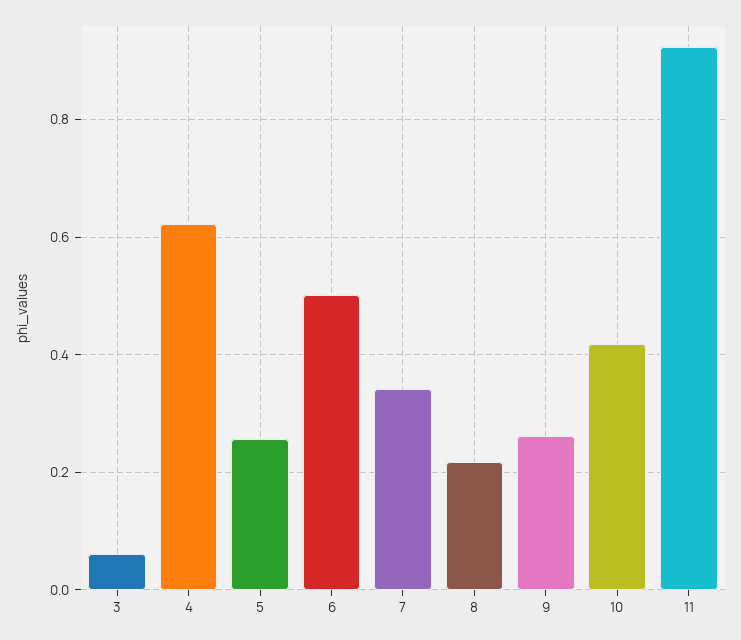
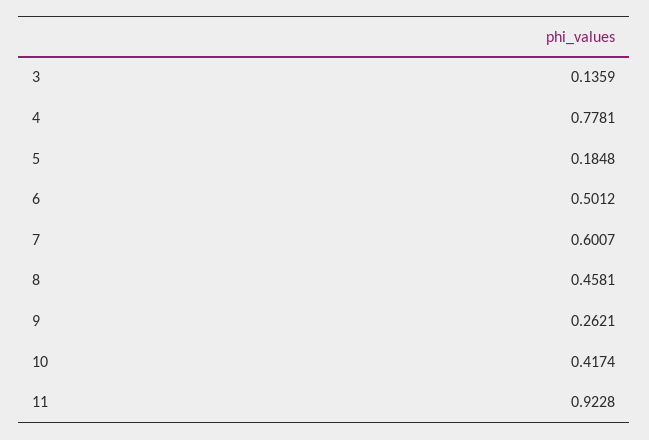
3: 0.06 -> 0.1359
4: 0.62 -> 0.7781
5: 0.26 -> 0.1848
7: 0.34 -> 0.6007
8: 0.22 -> 0.4581

